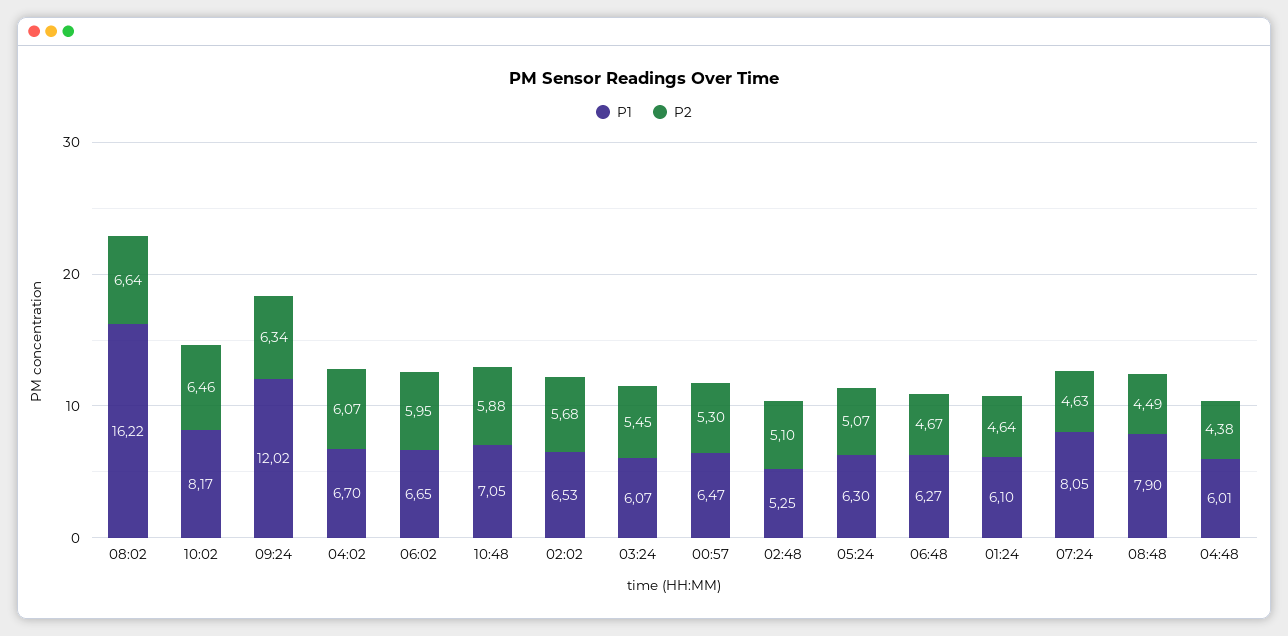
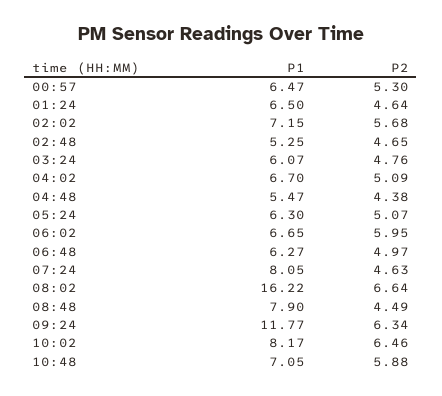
P1, 09:24: 12.02 -> 11.77
P2, 04:02: 6.07 -> 5.09
P1, 02:02: 6.53 -> 7.15
P2, 03:24: 5.45 -> 4.76
P2, 02:48: 5.1 -> 4.65
P2, 06:48: 4.67 -> 4.97
P1, 01:24: 6.1 -> 6.5
P1, 04:48: 6.01 -> 5.47

